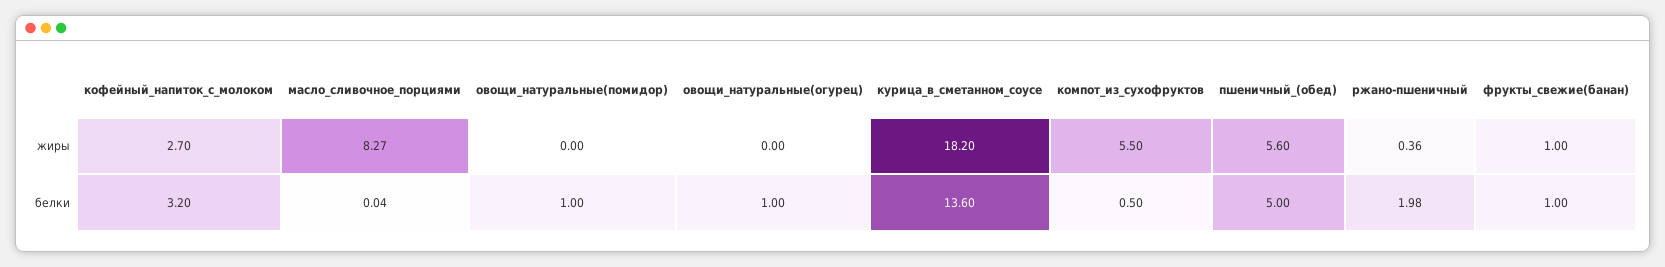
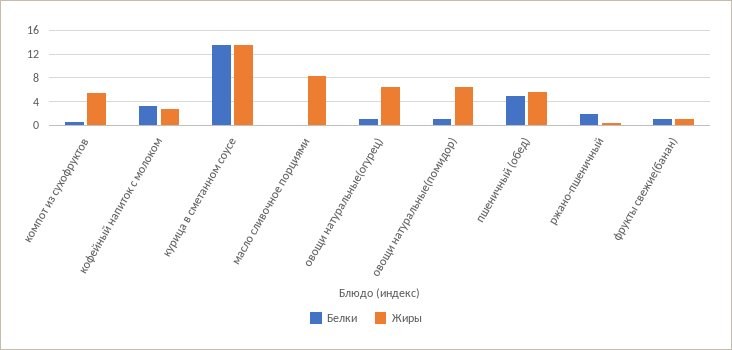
жиры, овощи_натуральные(помидор): 0 -> 6
жиры, овощи_натуральные(огурец): 0 -> 6
жиры, курица_в_сметанном_соусе: 18.2 -> 14

